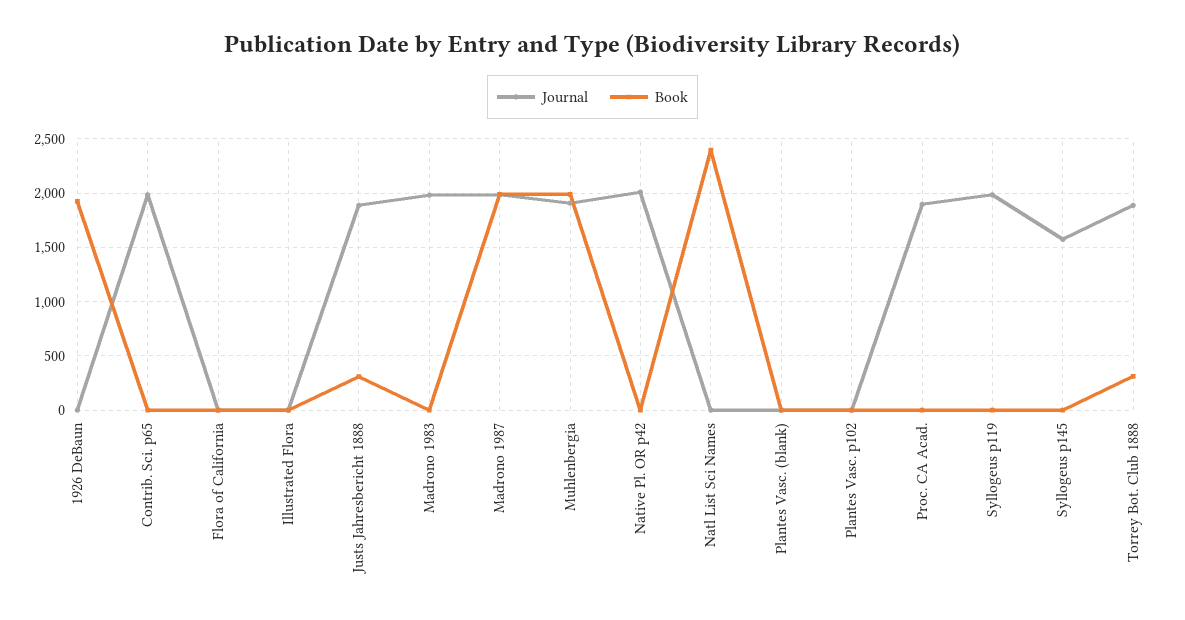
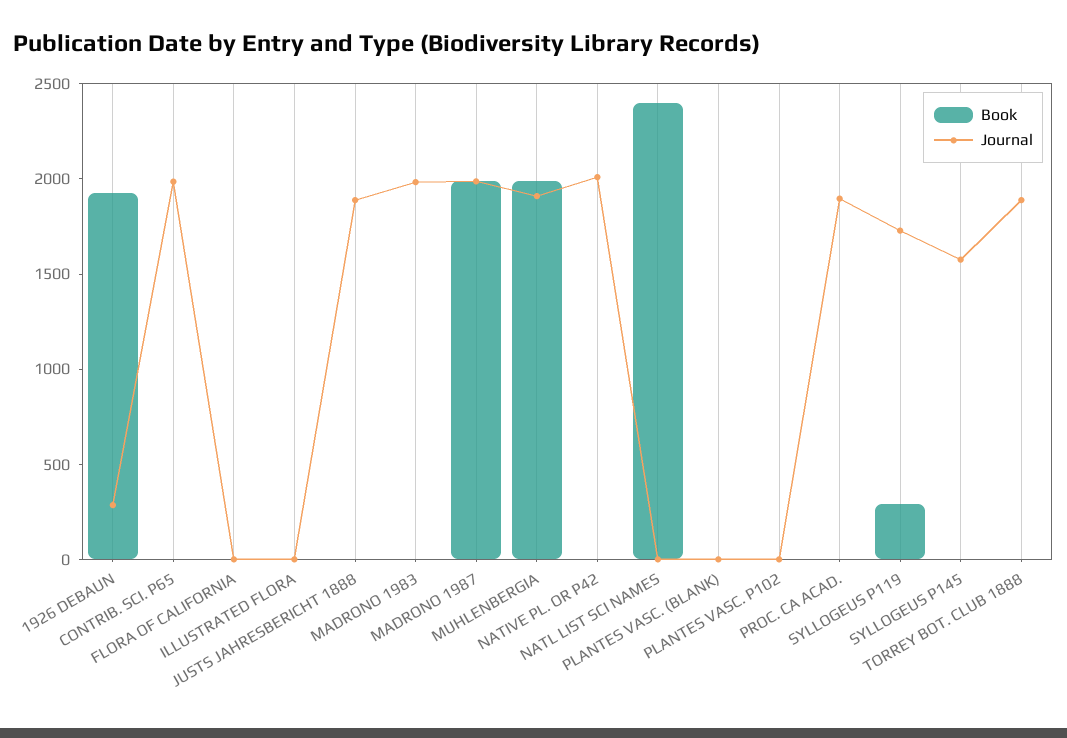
Journal, 1926 DeBaun: 0 -> 300
Book, Justs Jahresbericht 1888: 300 -> 0
Journal, Syllogeus p119: 2000 -> 1700
Book, Syllogeus p119: 0 -> 300
Book, Torrey Bot. Club 1888: 300 -> 0

